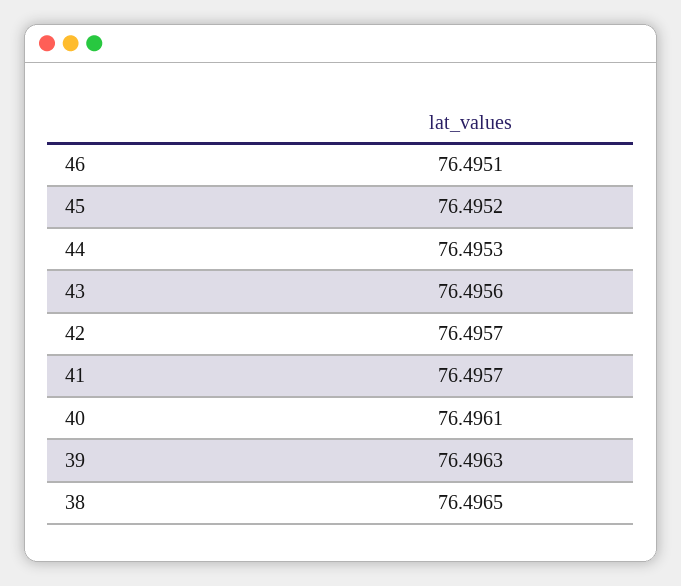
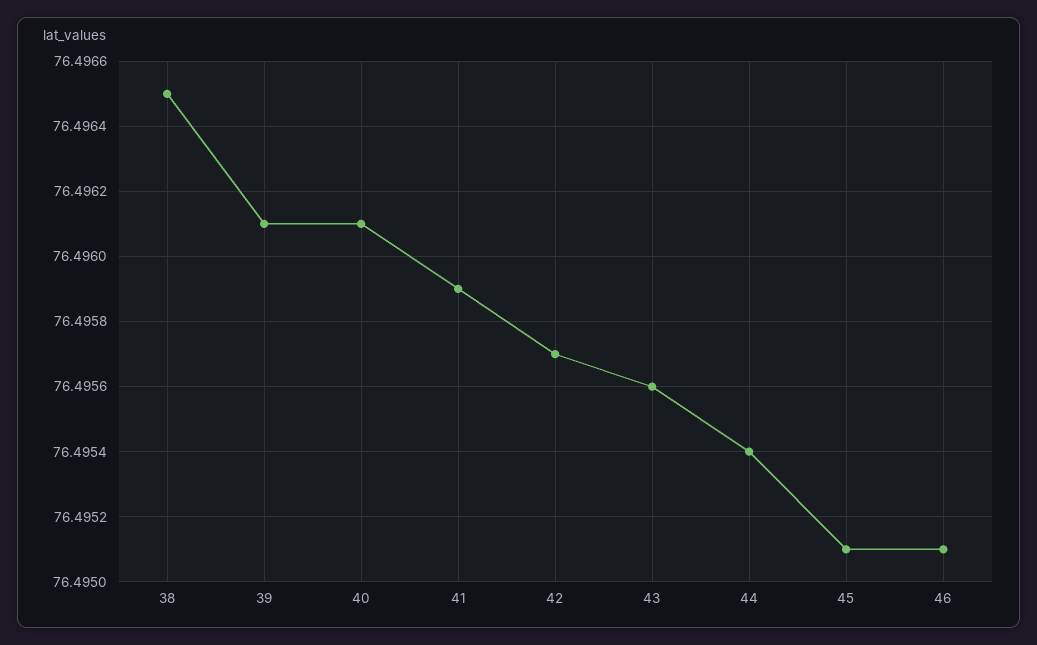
45: 76.4952 -> 76.4951
44: 76.4953 -> 76.4954
41: 76.4957 -> 76.4959
39: 76.4963 -> 76.4961

